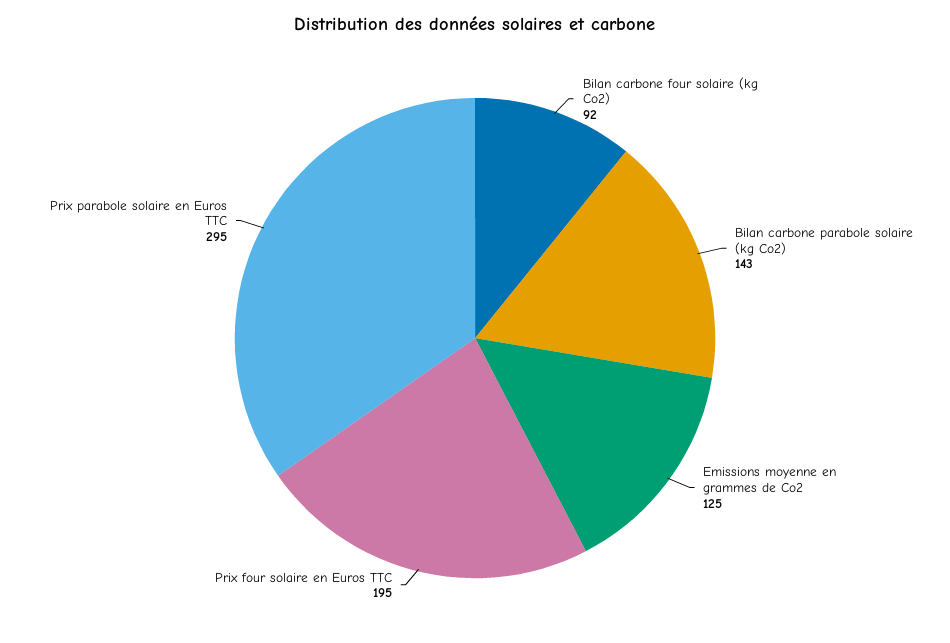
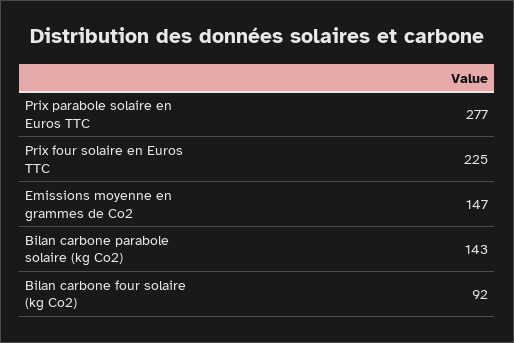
Emissions moyenne en grammes de Co2: 125 -> 147
Prix four solaire en Euros TTC: 195 -> 225
Prix parabole solaire en Euros TTC: 295 -> 277

